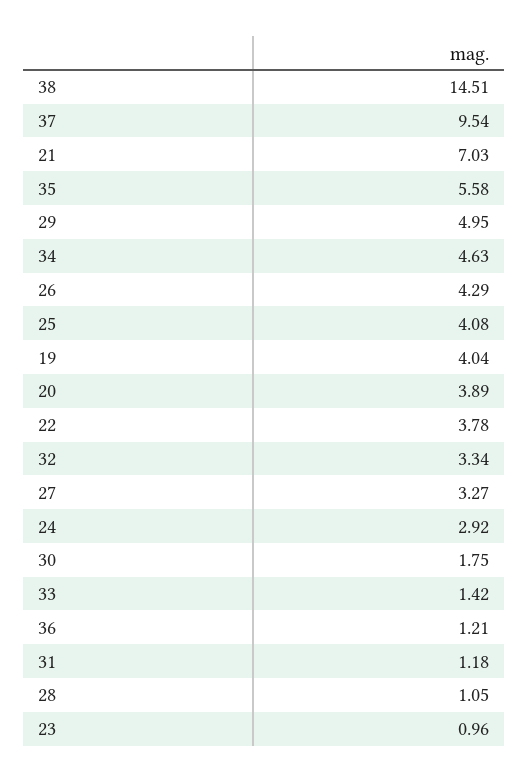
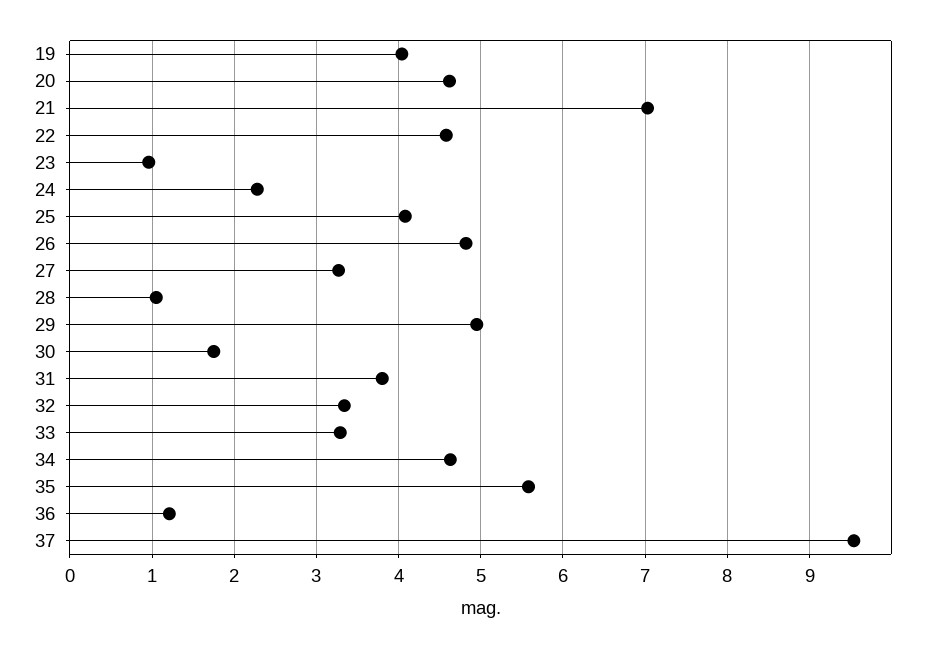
38: 14.51 -> none
26: 4.29 -> 4.8
20: 3.89 -> 4.6
22: 3.78 -> 4.6
24: 2.92 -> 2.3
33: 1.42 -> 3.3
31: 1.18 -> 3.8

